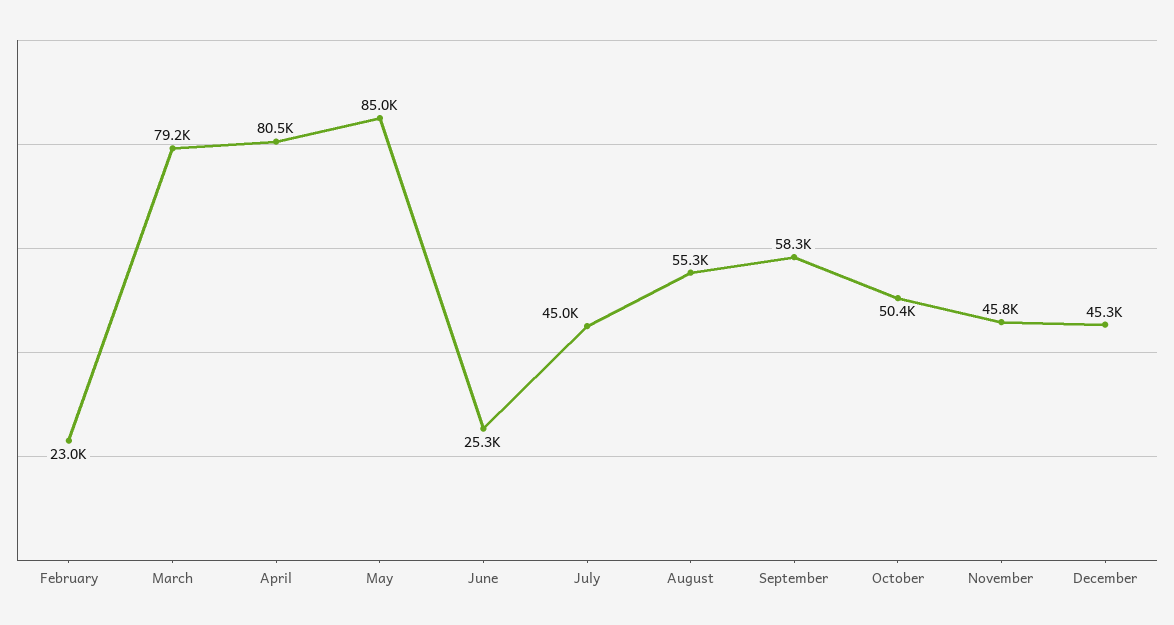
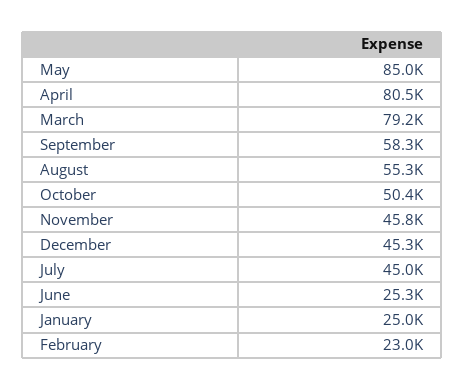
January: none -> 25000

